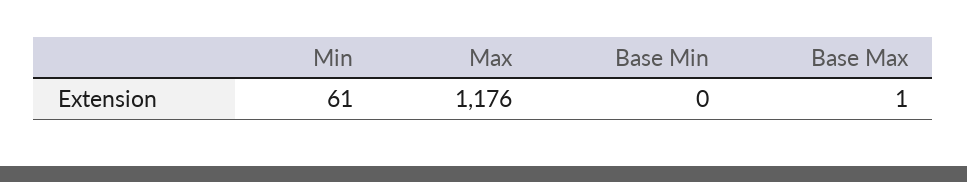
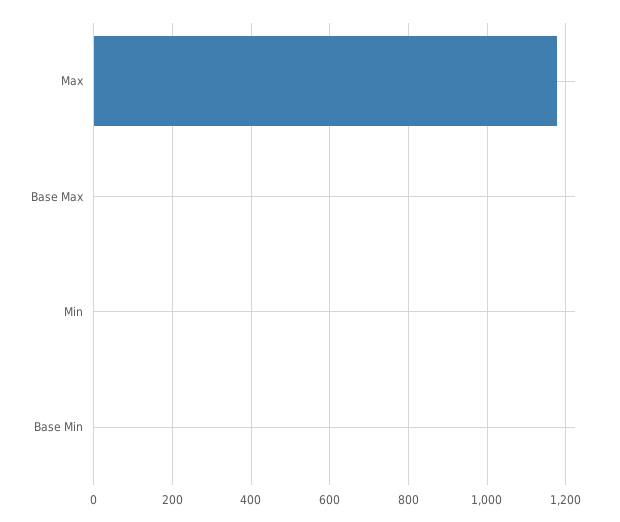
Min: 61 -> 0

